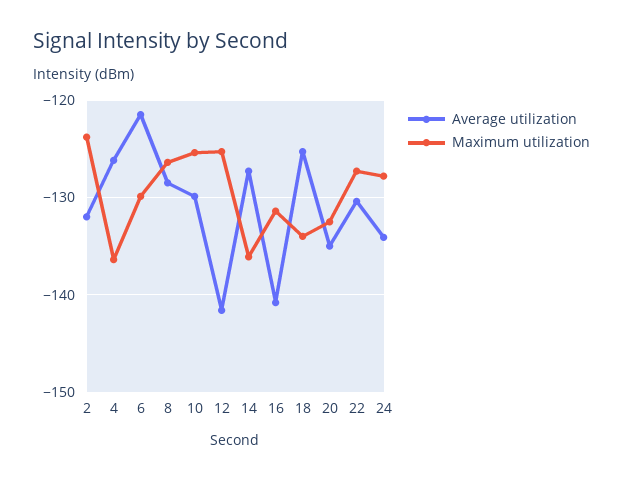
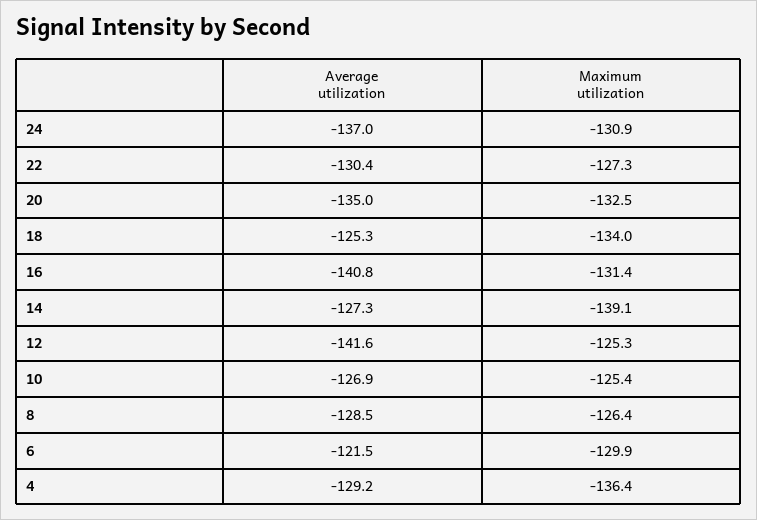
Average utilization, 2: -132 -> none
Maximum utilization, 2: -124 -> none
Average utilization, 4: -126 -> -129.2
Average utilization, 10: -130 -> -126.9
Maximum utilization, 14: -136 -> -139.1
Average utilization, 24: -134 -> -137
Maximum utilization, 24: -128 -> -130.9

